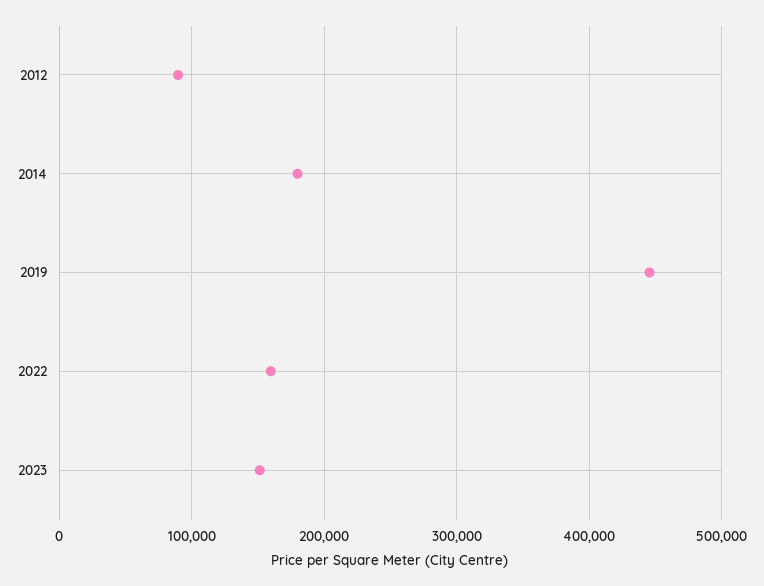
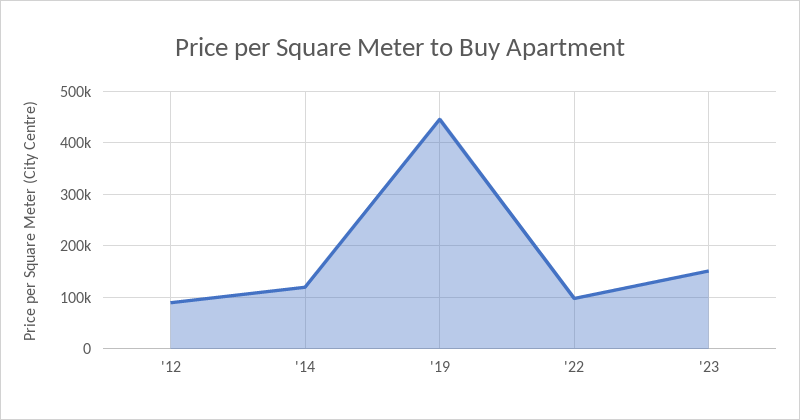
2014: 180000 -> 120000
2022: 160000 -> 100000

